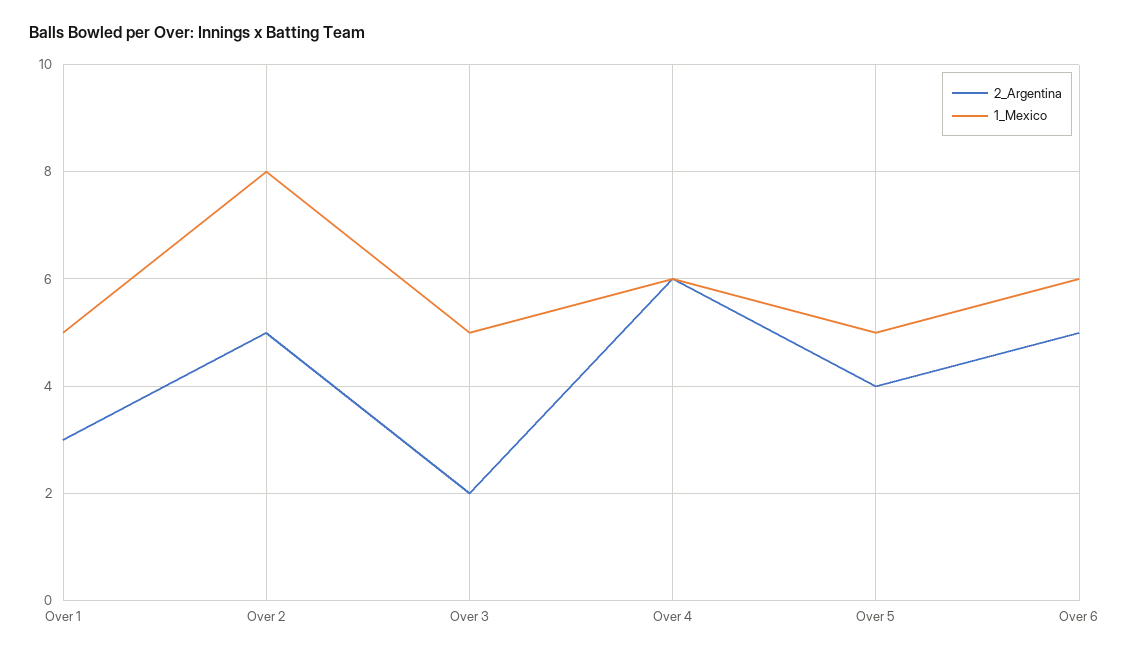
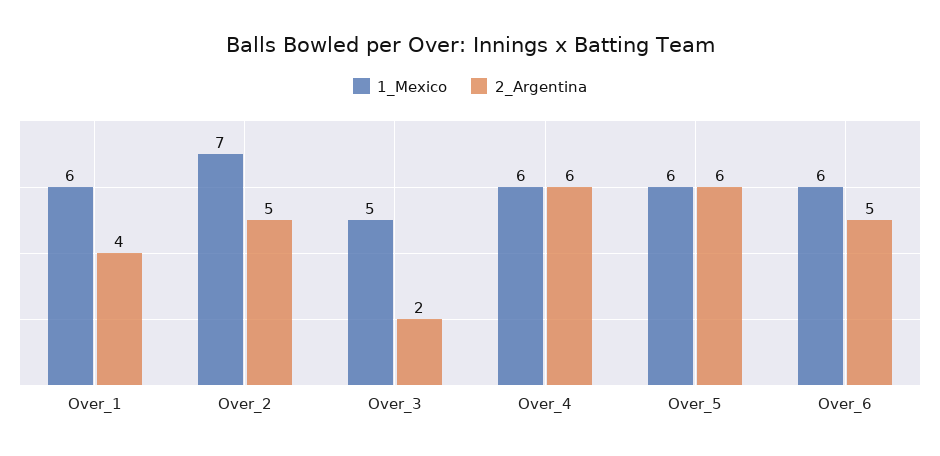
2_Argentina, Over 1: 3 -> 4
1_Mexico, Over 1: 5 -> 6
1_Mexico, Over 2: 8 -> 7
2_Argentina, Over 5: 4 -> 6
1_Mexico, Over 5: 5 -> 6

